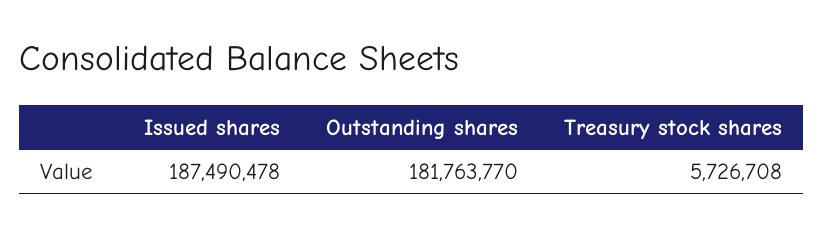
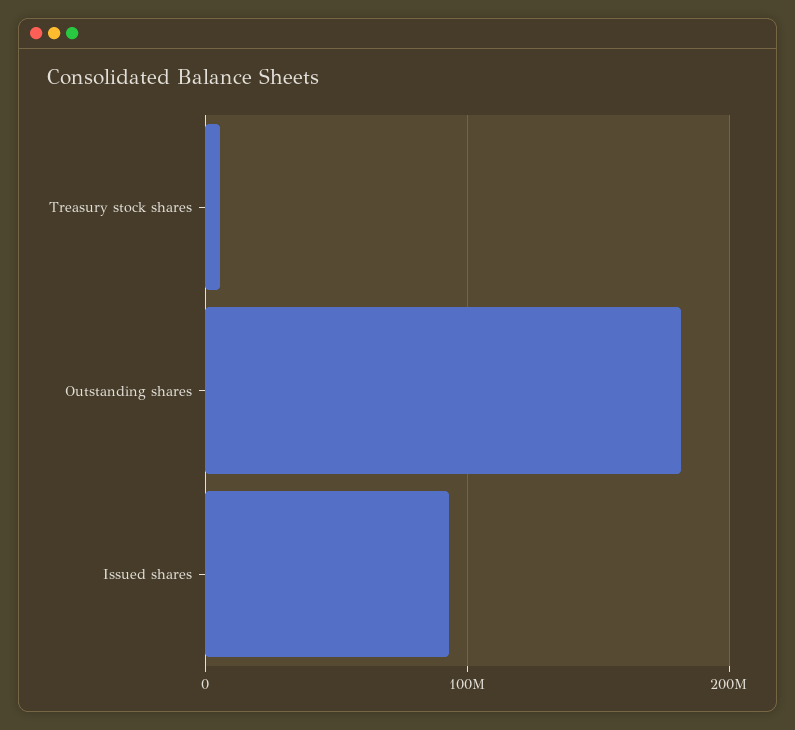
Issued shares: 187490478 -> 90000000

